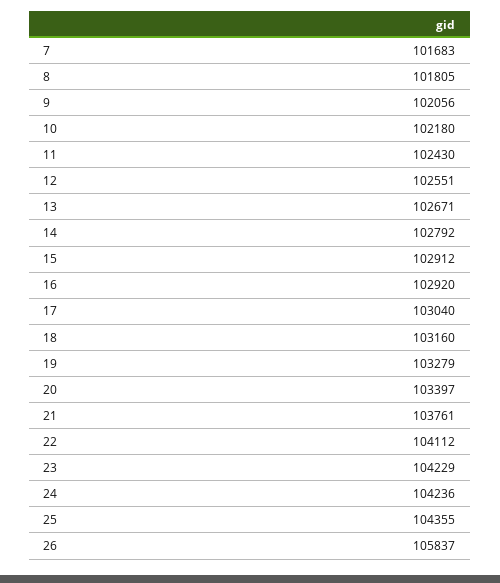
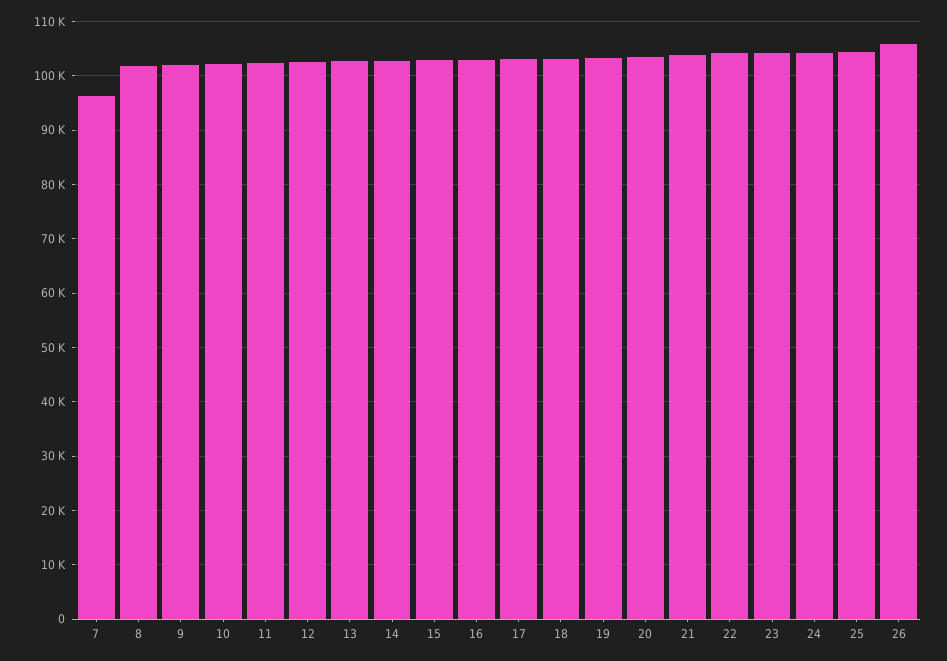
7: 101683 -> 96000

